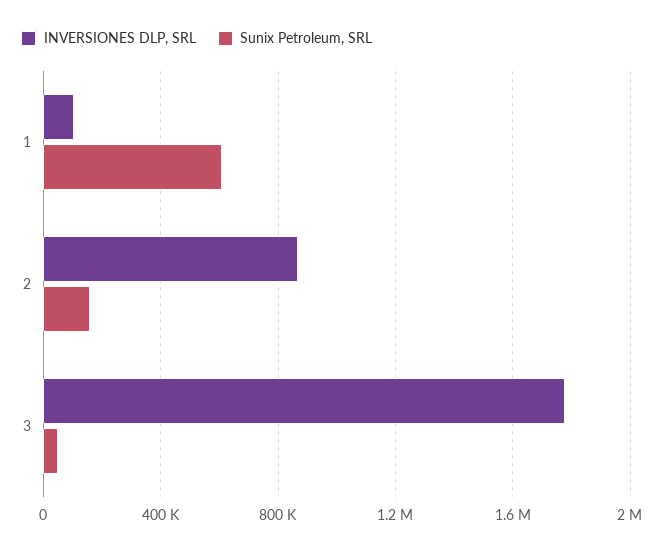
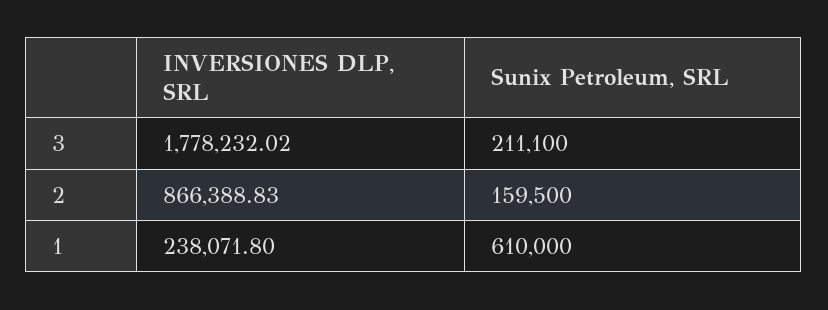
INVERSIONES DLP, SRL, 1: 100000 -> 238071.8
Sunix Petroleum, SRL, 3: 50000 -> 211100

